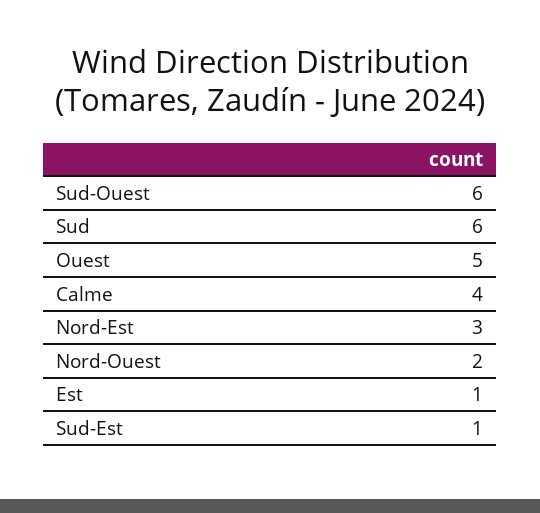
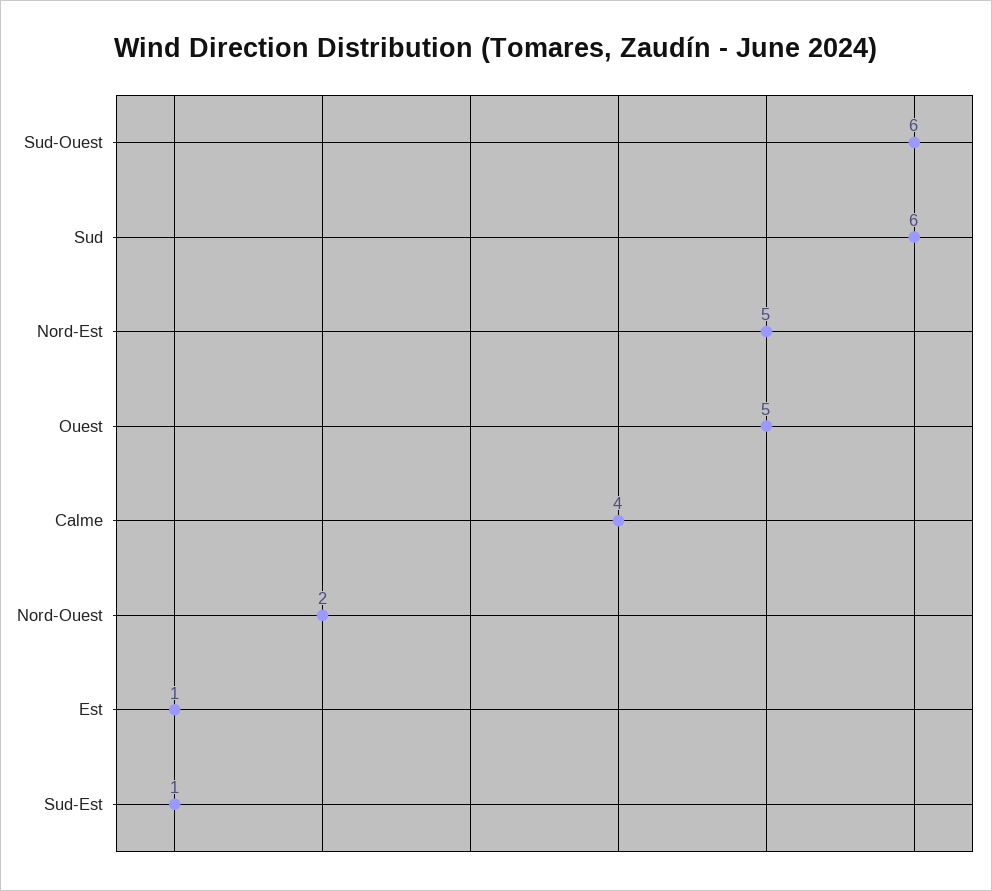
Nord-Est: 3 -> 5

